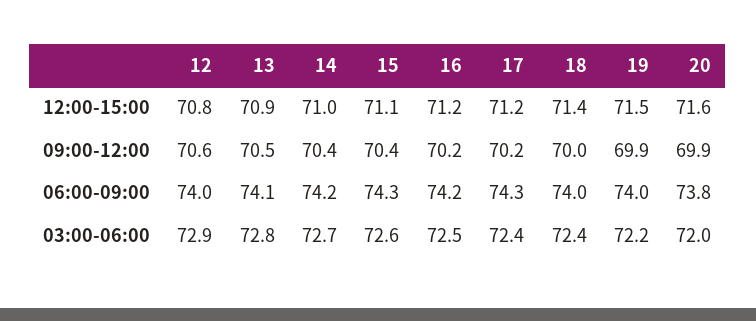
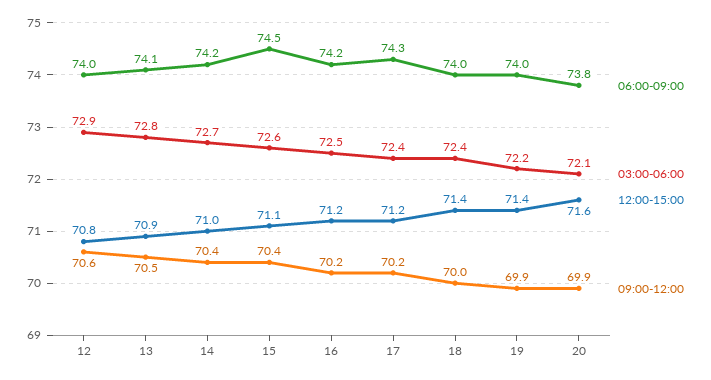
12:00-15:00, 19: 71.5 -> 71.4
06:00-09:00, 15: 74.3 -> 74.5
03:00-06:00, 20: 72 -> 72.1

